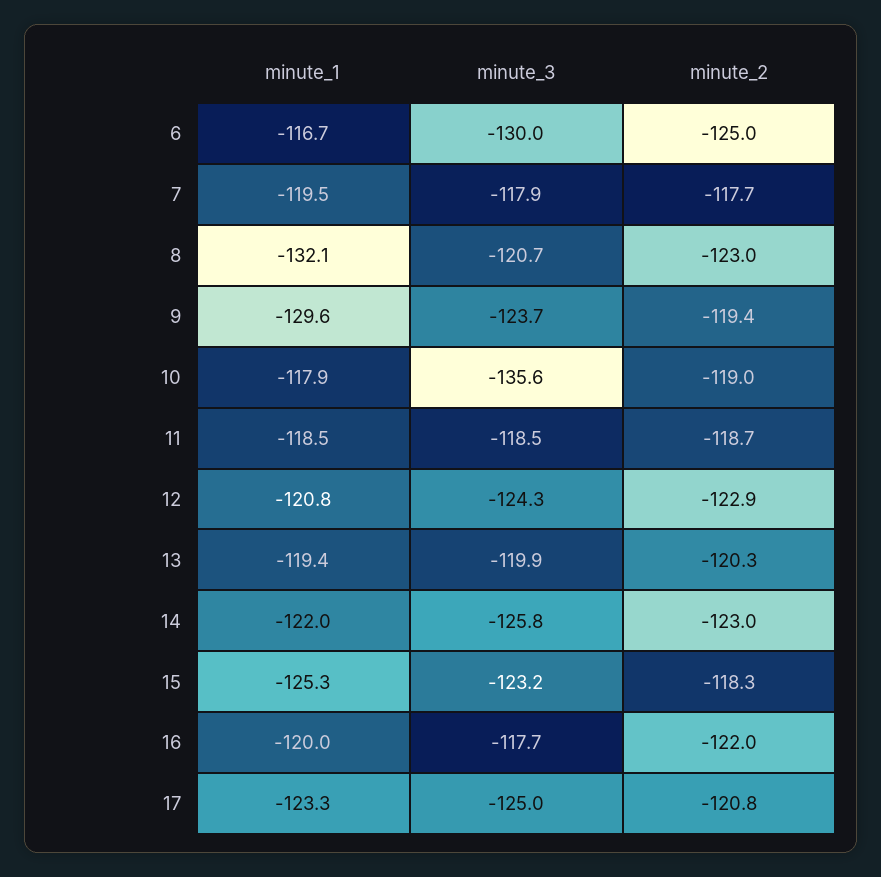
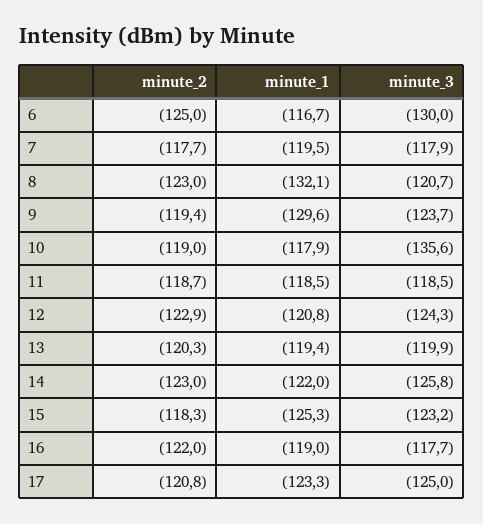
minute_1, 16: -120 -> -119

